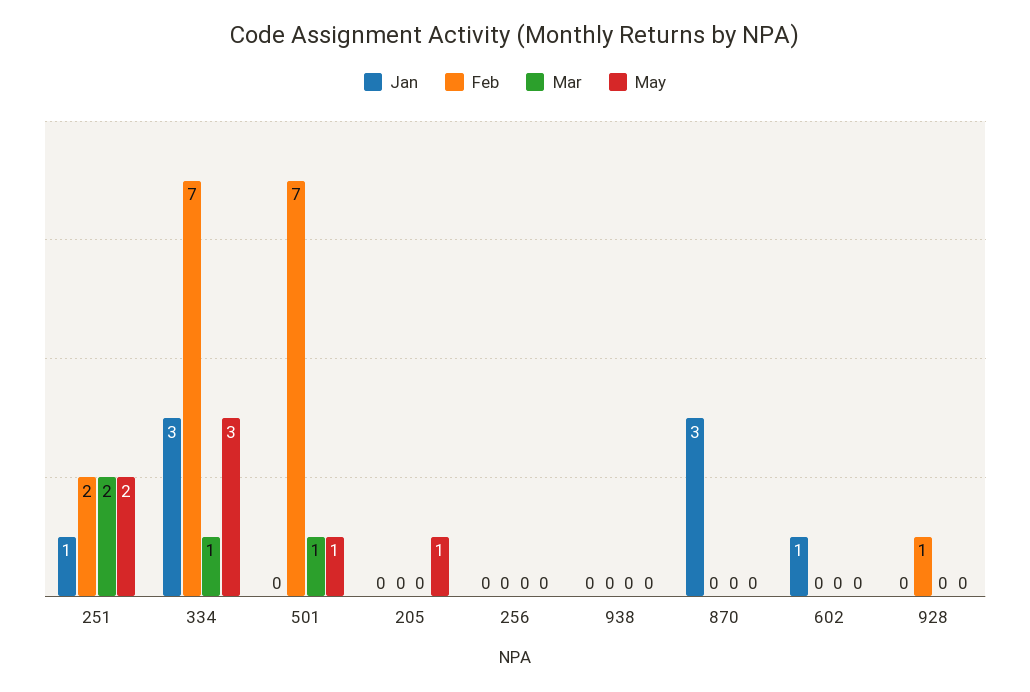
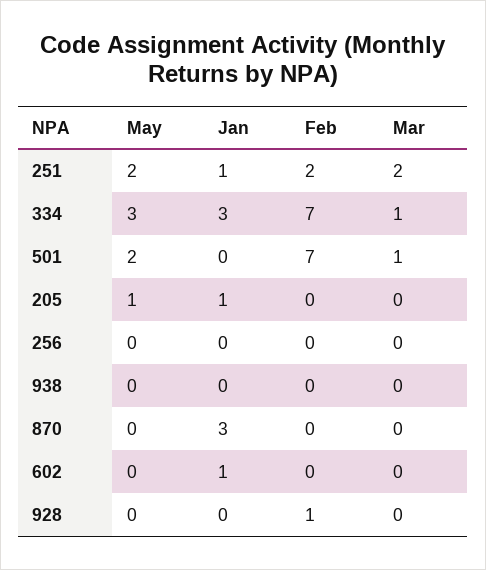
May, 501: 1 -> 2
Jan, 205: 0 -> 1

